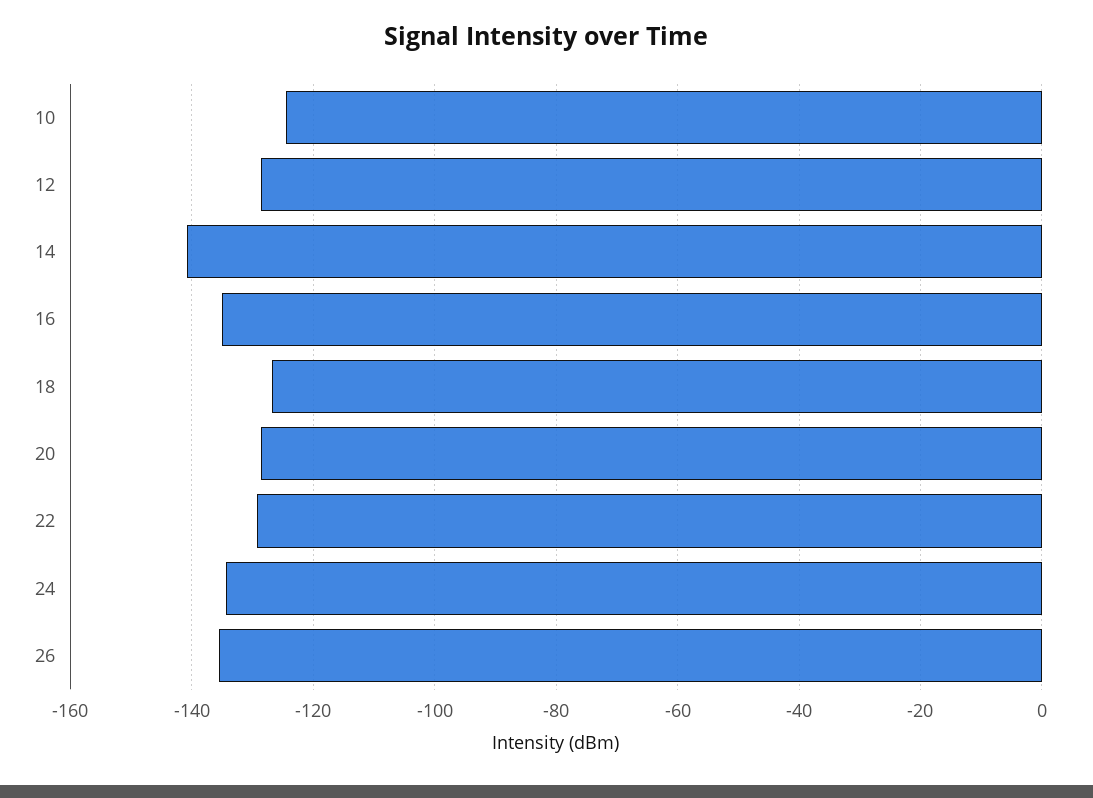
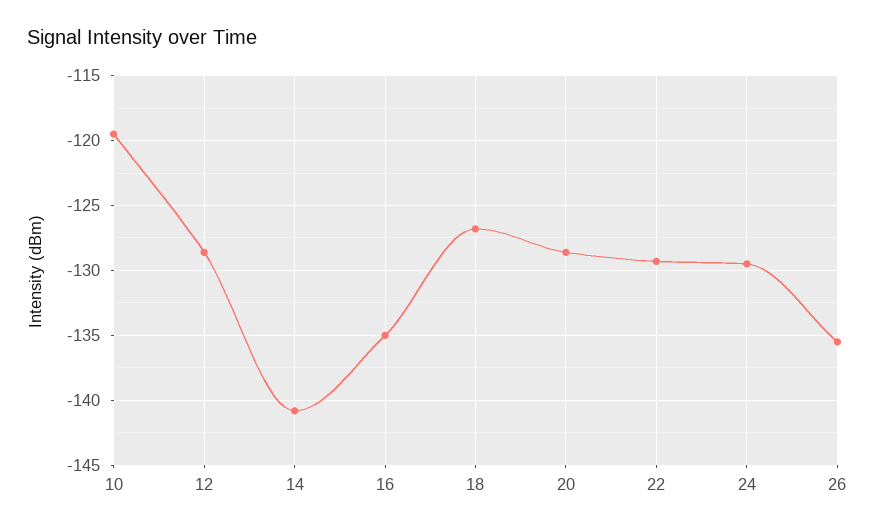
10: -124 -> -119.5
24: -134 -> -129.5

